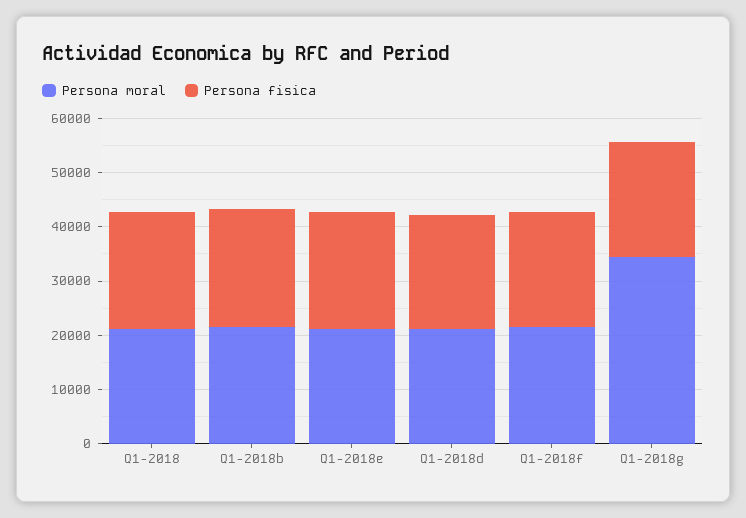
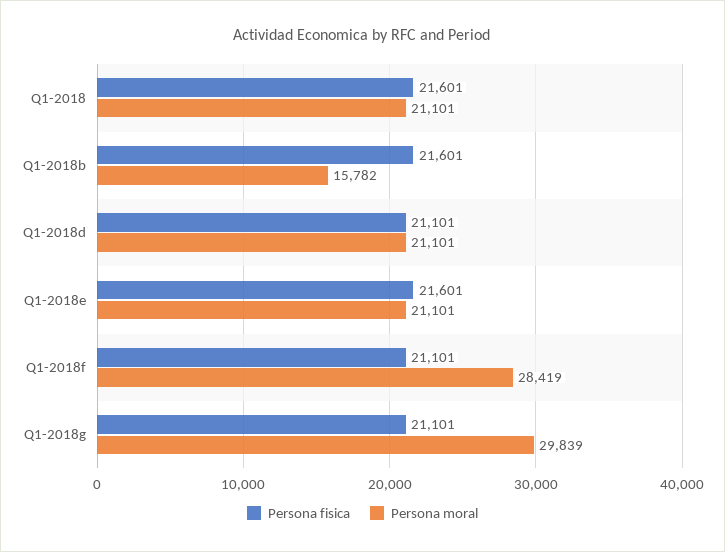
Persona moral, Q1-2018b: 22000 -> 15782
Persona moral, Q1-2018f: 22000 -> 28419
Persona moral, Q1-2018g: 34000 -> 29839

